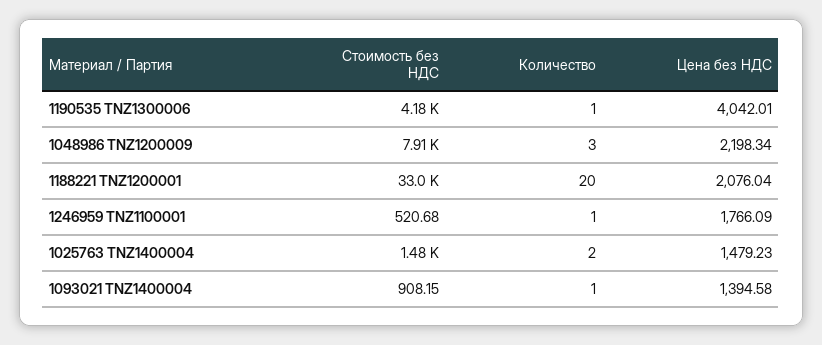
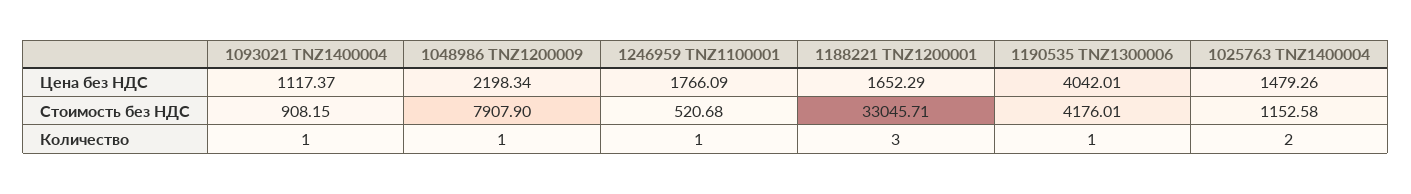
Количество, 1048986 TNZ1200009: 3 -> 1
Количество, 1188221 TNZ1200001: 20 -> 3
Цена без НДС, 1188221 TNZ1200001: 2076.04 -> 1652.29
Стоимость без НДС, 1025763 TNZ1400004: 1480 -> 1152.58
Цена без НДС, 1025763 TNZ1400004: 1479.23 -> 1479.26
Цена без НДС, 1093021 TNZ1400004: 1394.58 -> 1117.37

